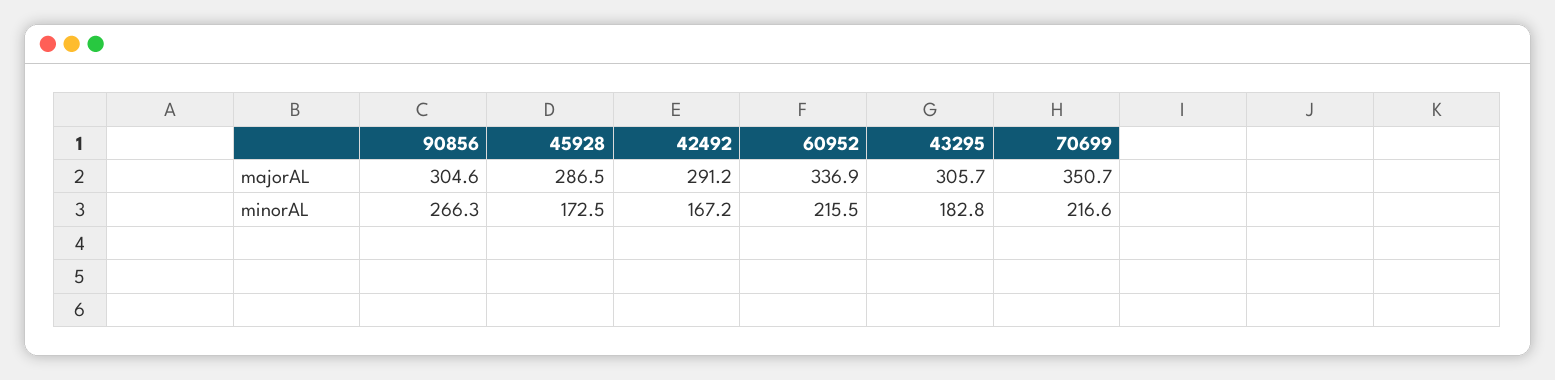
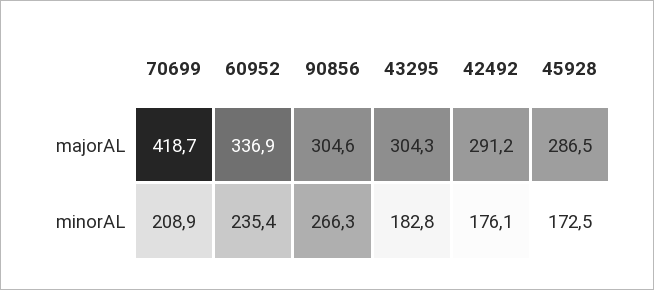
43295, majorAL: 305.7 -> 304.3
70699, majorAL: 350.7 -> 418.7
42492, minorAL: 167.2 -> 176.1
60952, minorAL: 215.5 -> 235.4
70699, minorAL: 216.6 -> 208.9

